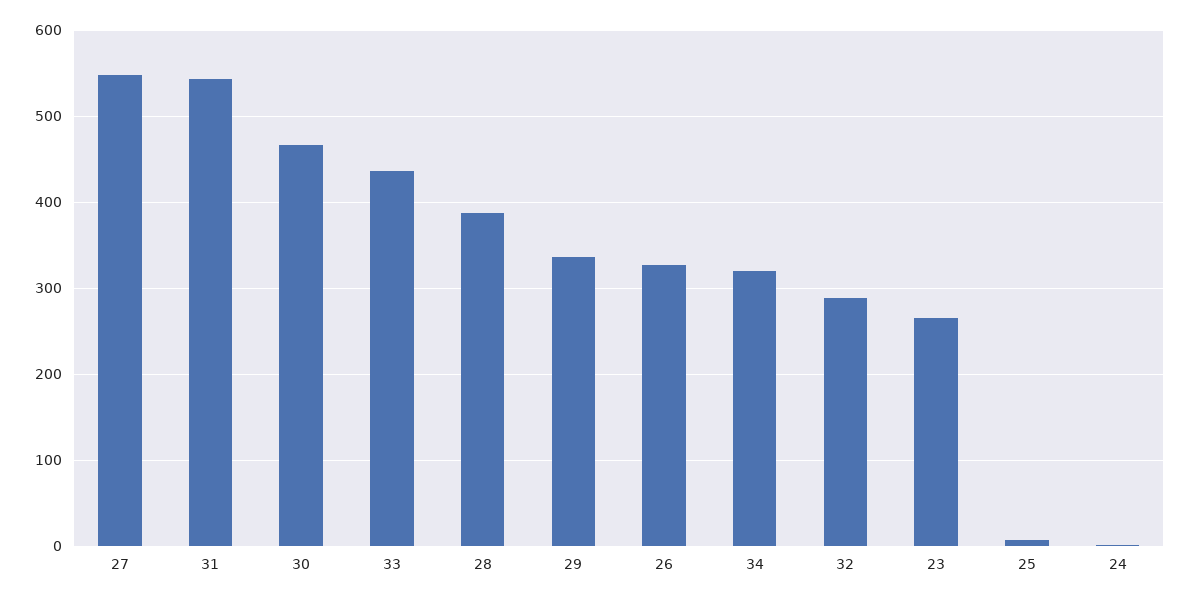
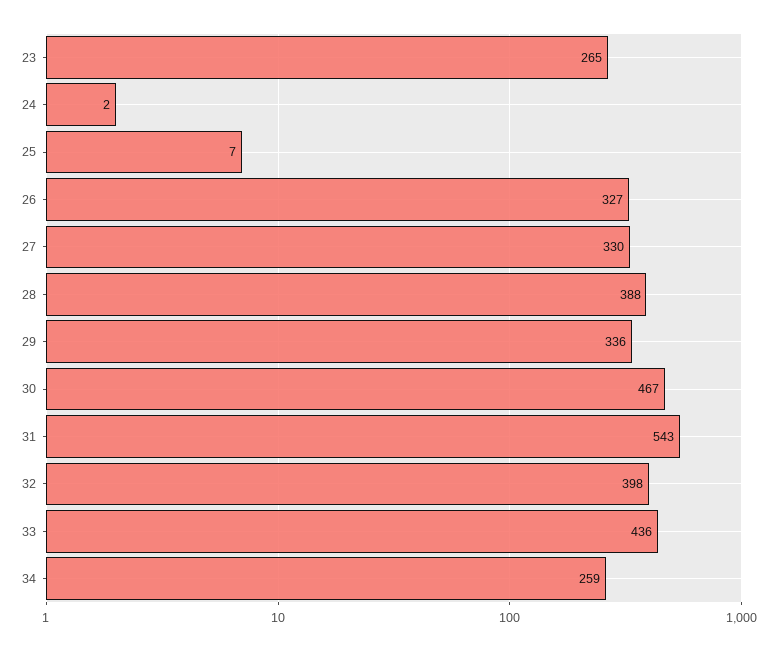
27: 550 -> 330
34: 320 -> 259
32: 290 -> 398

